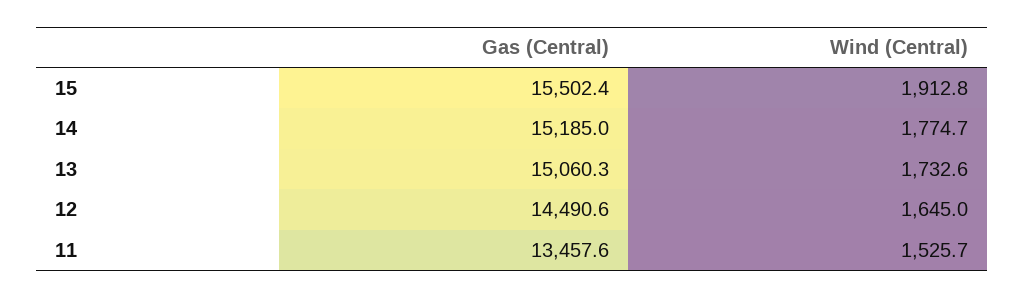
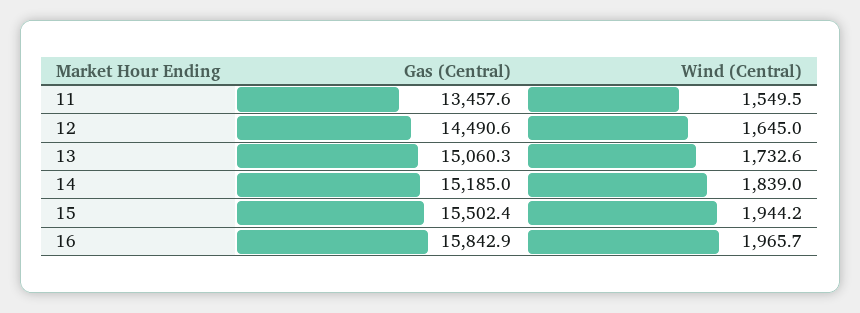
Wind (Central), 15: 1912.8 -> 1944.2
Wind (Central), 14: 1774.7 -> 1839
Wind (Central), 11: 1525.7 -> 1549.5
Gas (Central), 16: none -> 15842.9
Wind (Central), 16: none -> 1965.7

